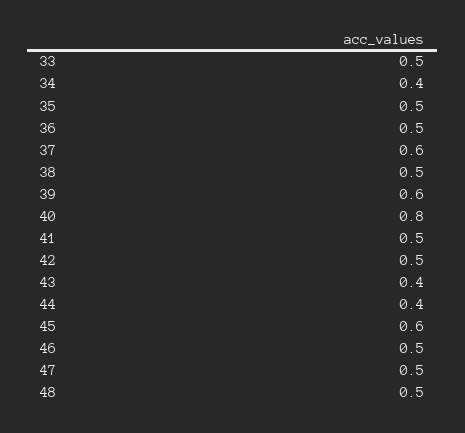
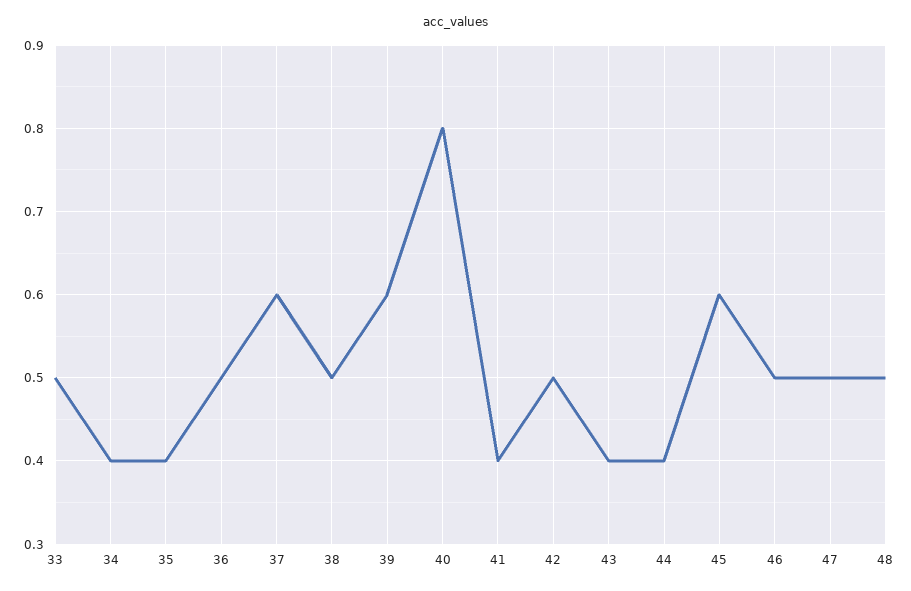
35: 0.5 -> 0.4
41: 0.5 -> 0.4

